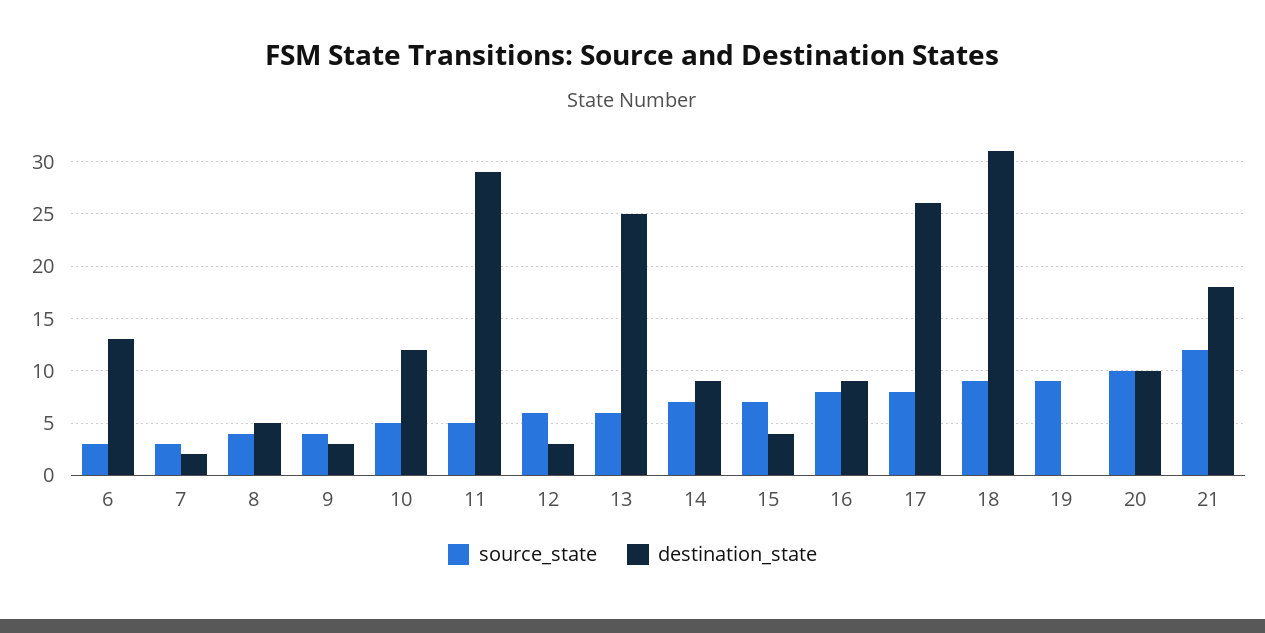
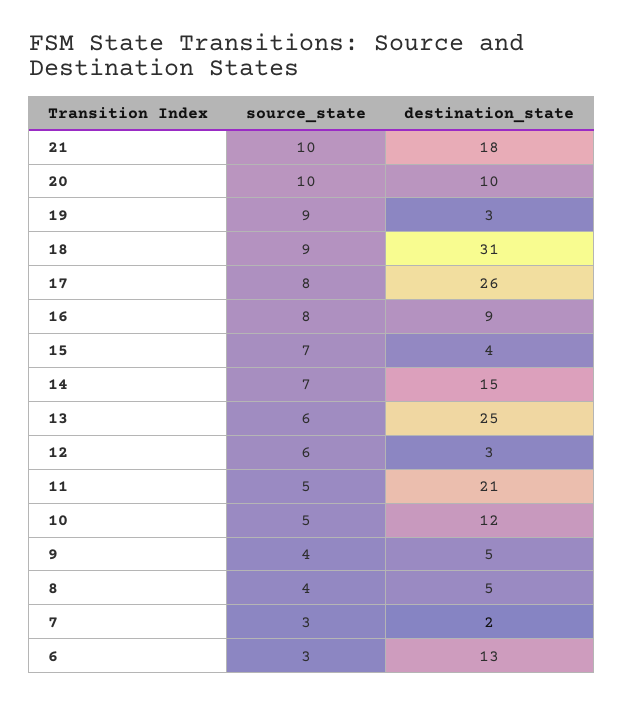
destination_state, 9: 3 -> 5
destination_state, 11: 29 -> 21
destination_state, 14: 9 -> 15
destination_state, 19: 0 -> 3
source_state, 21: 12 -> 10

